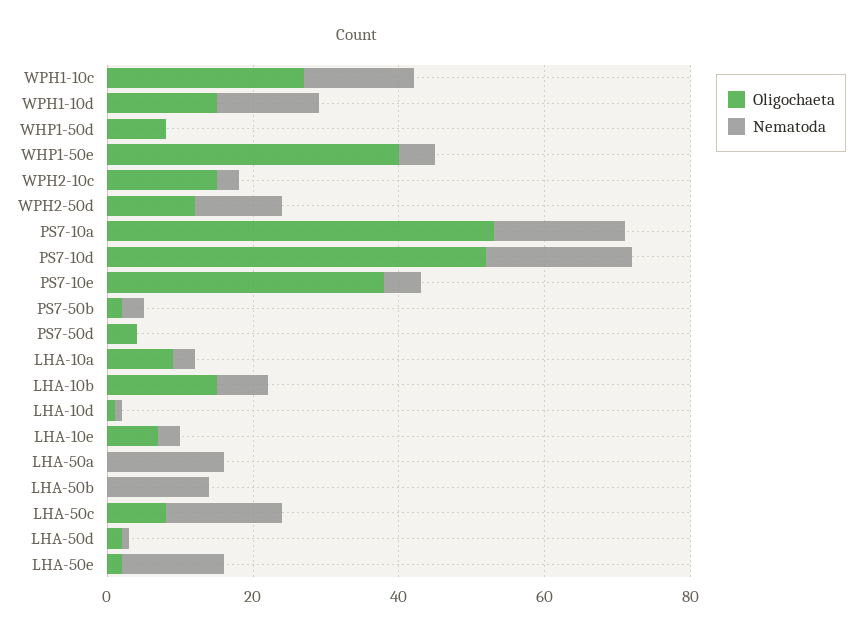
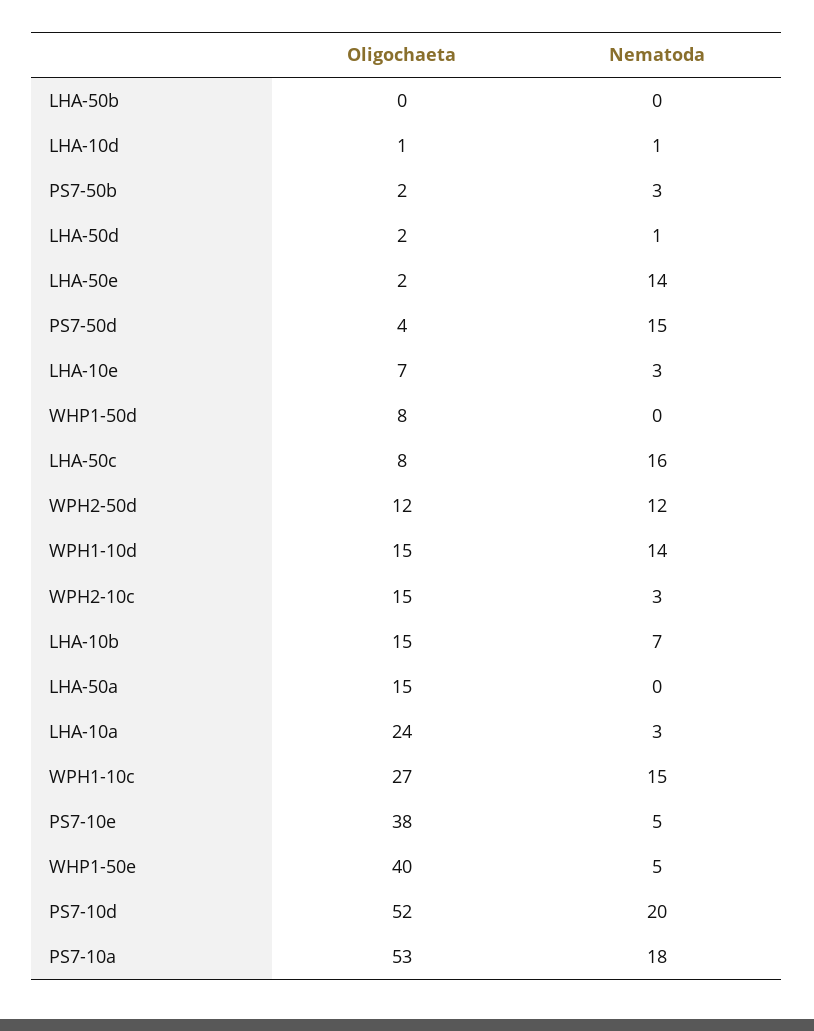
Nematoda, PS7-50d: 0 -> 15
Oligochaeta, LHA-10a: 10 -> 24
Oligochaeta, LHA-50a: 0 -> 15
Nematoda, LHA-50a: 15 -> 0
Nematoda, LHA-50b: 15 -> 0

